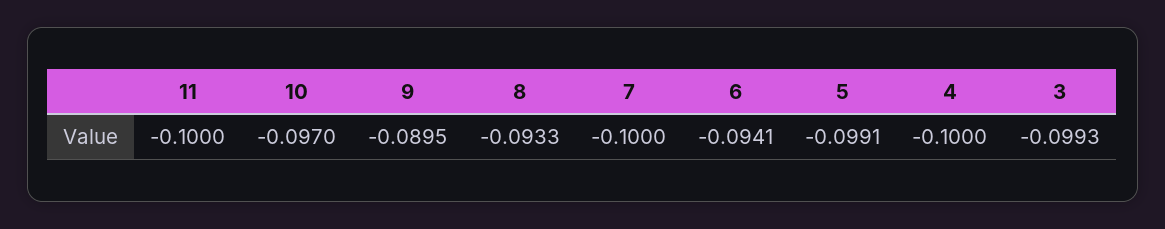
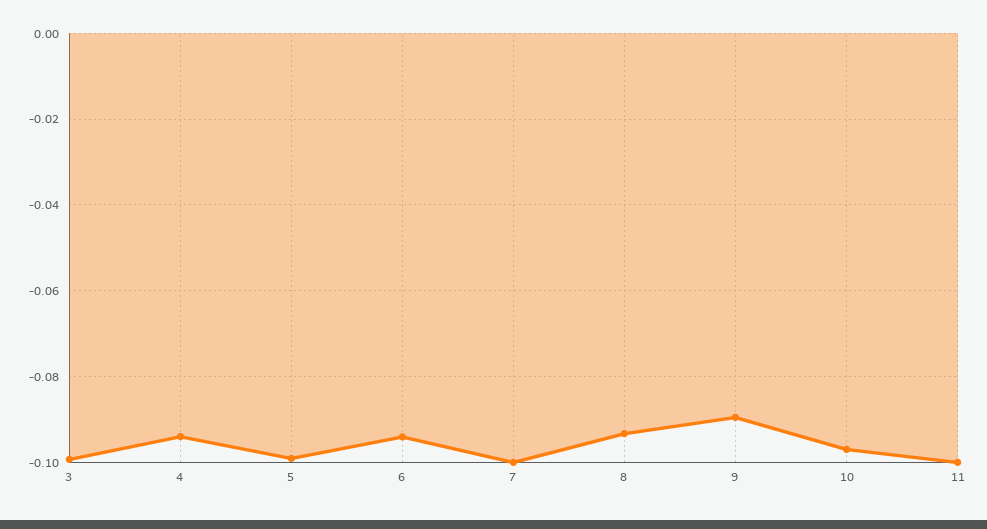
4: -0.1 -> -0.094

